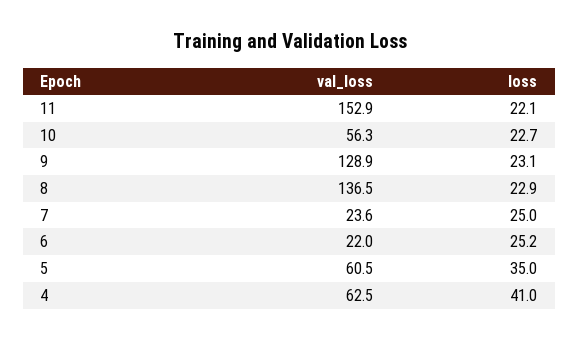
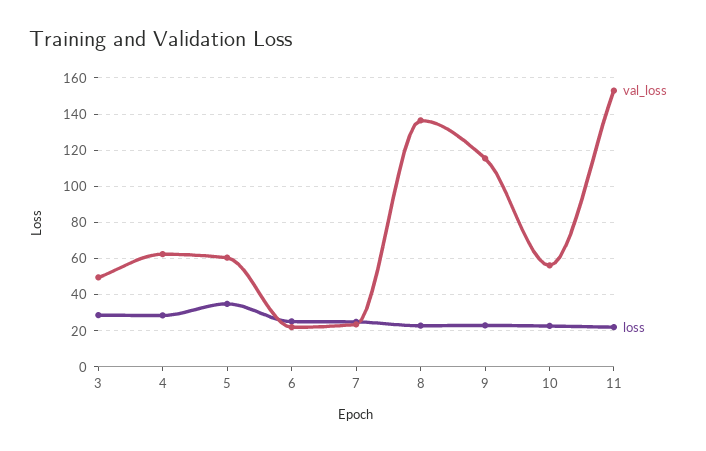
val_loss, 9: 128.9 -> 115
loss, 4: 41 -> 30
val_loss, 3: none -> 50
loss, 3: none -> 30

